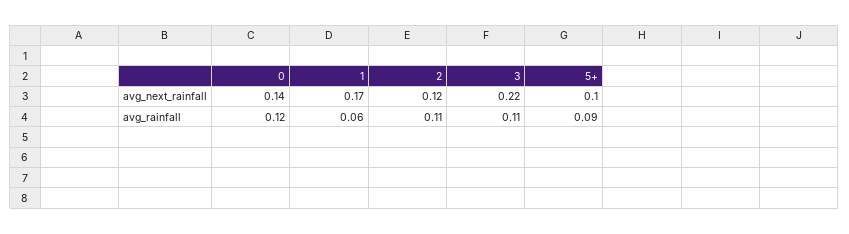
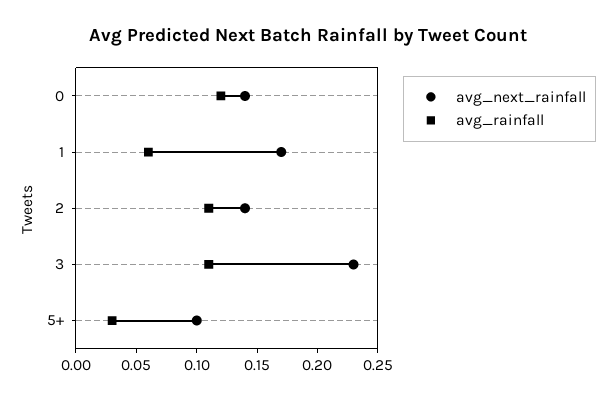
avg_next_rainfall, 2: 0.12 -> 0.14
avg_next_rainfall, 3: 0.22 -> 0.23
avg_rainfall, 5+: 0.09 -> 0.03

